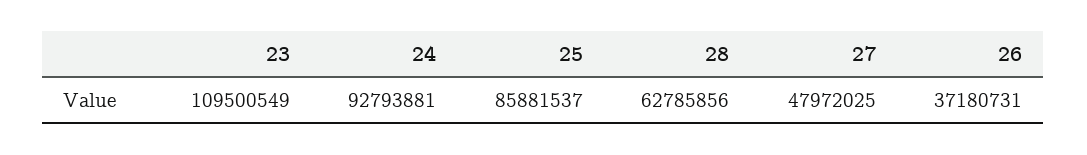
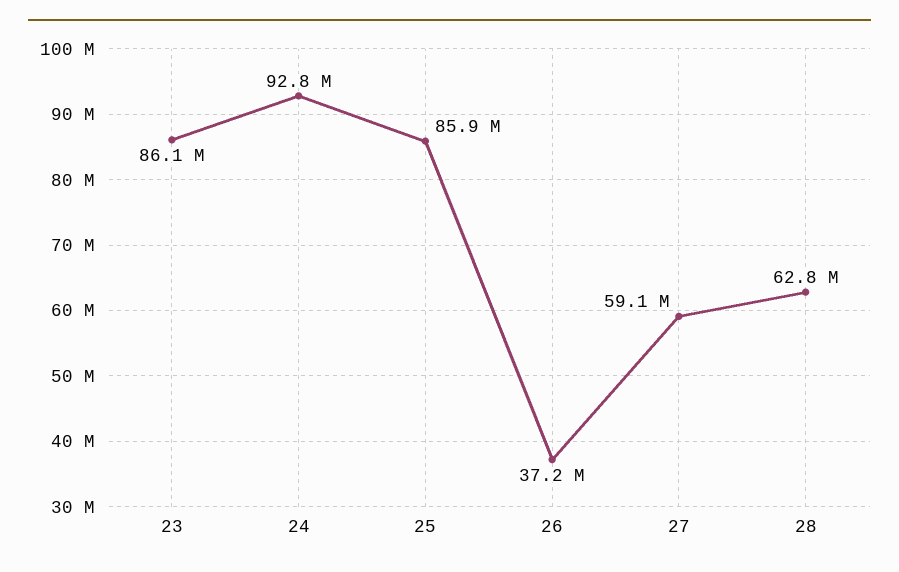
23: 109500549 -> 86100000
27: 47972025 -> 59100000

